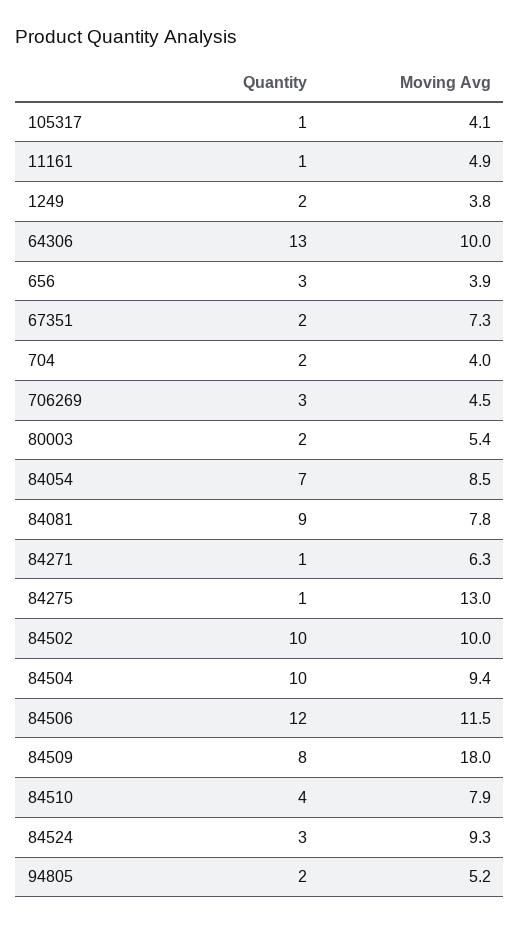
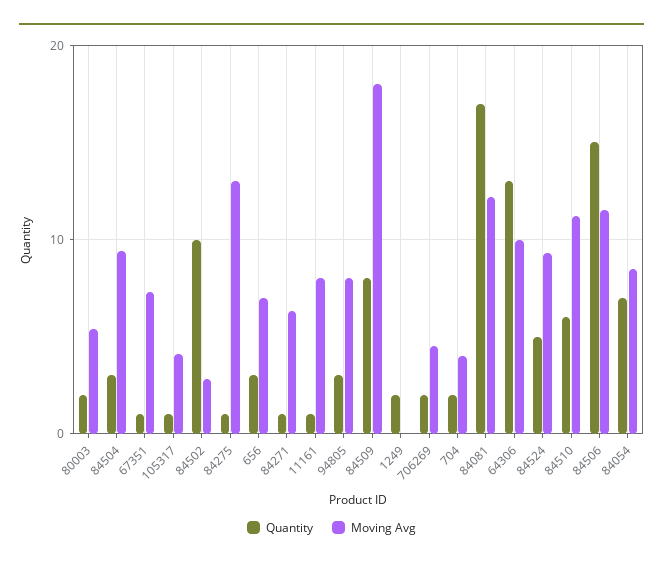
Moving Avg, 11161: 4.9 -> 8
Moving Avg, 1249: 3.8 -> 0
Moving Avg, 656: 3.9 -> 7
Quantity, 67351: 2 -> 1
Quantity, 706269: 3 -> 2
Quantity, 84081: 9 -> 17
Moving Avg, 84081: 7.8 -> 12
Moving Avg, 84502: 10 -> 3
Quantity, 84504: 10 -> 3
Quantity, 84506: 12 -> 15
Quantity, 84510: 4 -> 6
Moving Avg, 84510: 7.9 -> 11
Quantity, 84524: 3 -> 5
Quantity, 94805: 2 -> 3
Moving Avg, 94805: 5.2 -> 8

